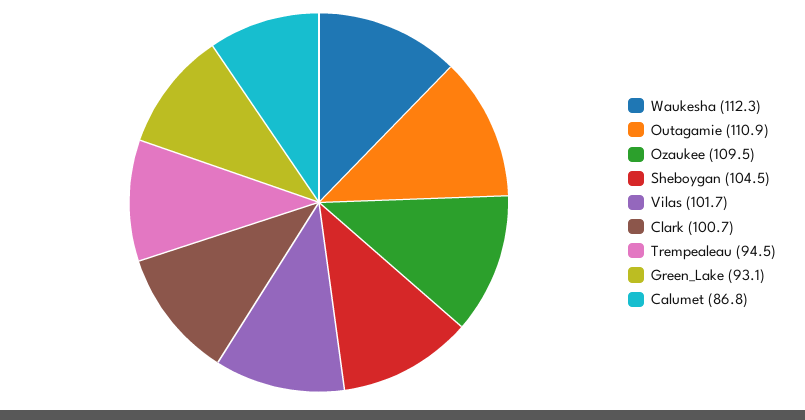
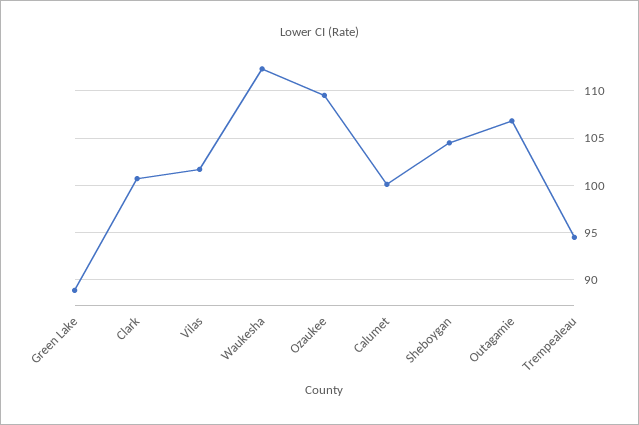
Outagamie: 110.9 -> 107
Green_Lake: 93.1 -> 89
Calumet: 86.8 -> 100

